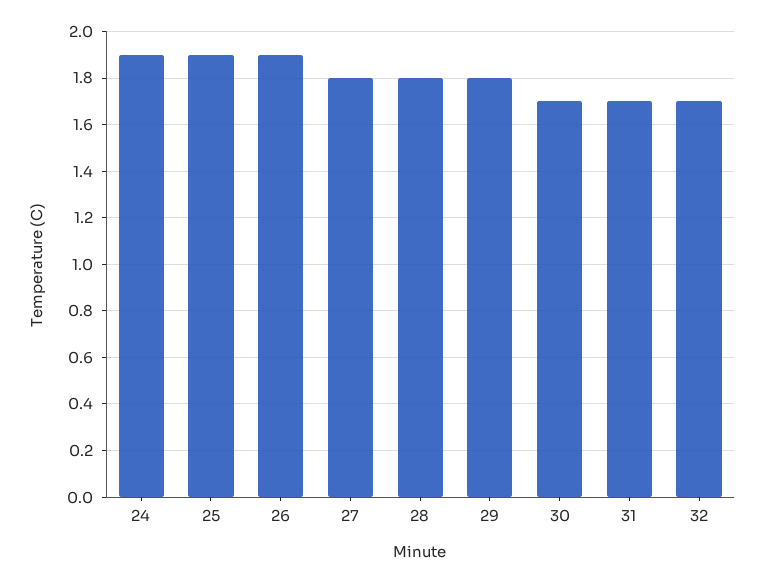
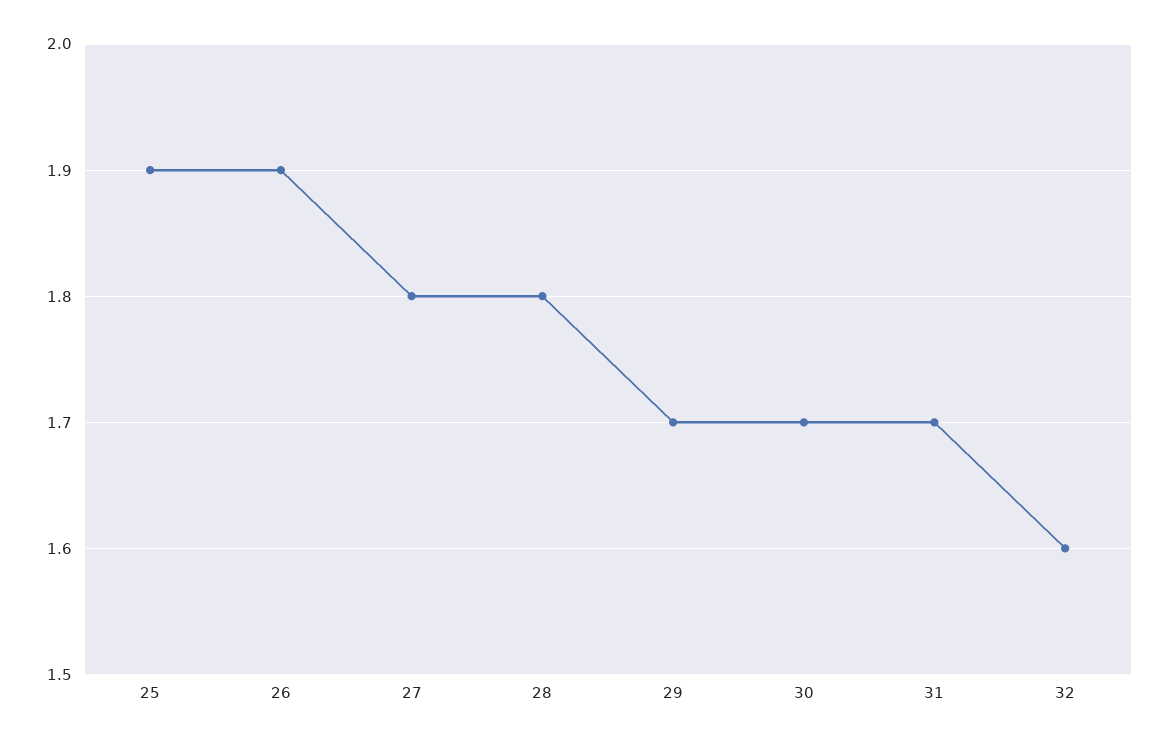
24: 1.9 -> none
29: 1.8 -> 1.7
32: 1.7 -> 1.6

